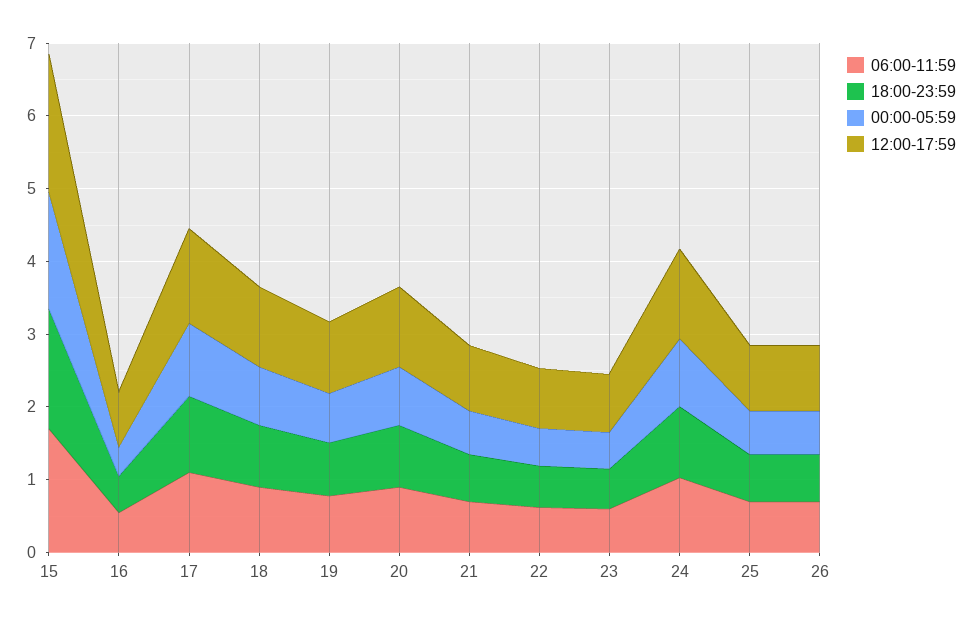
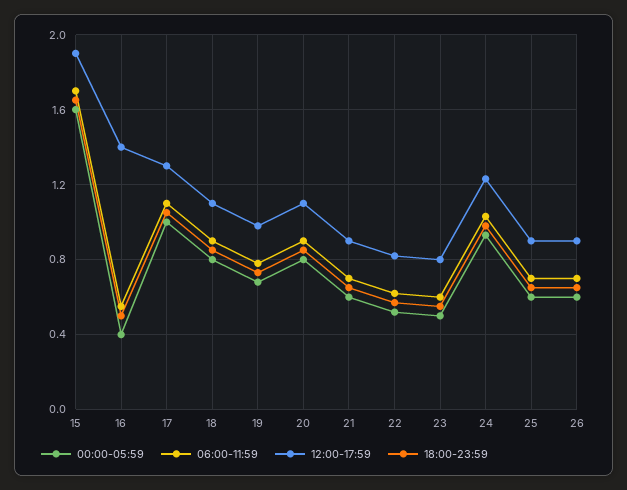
12:00-17:59, 16: 0.8 -> 1.4

